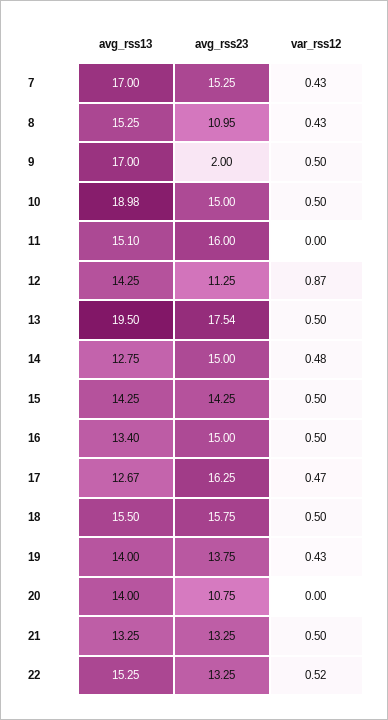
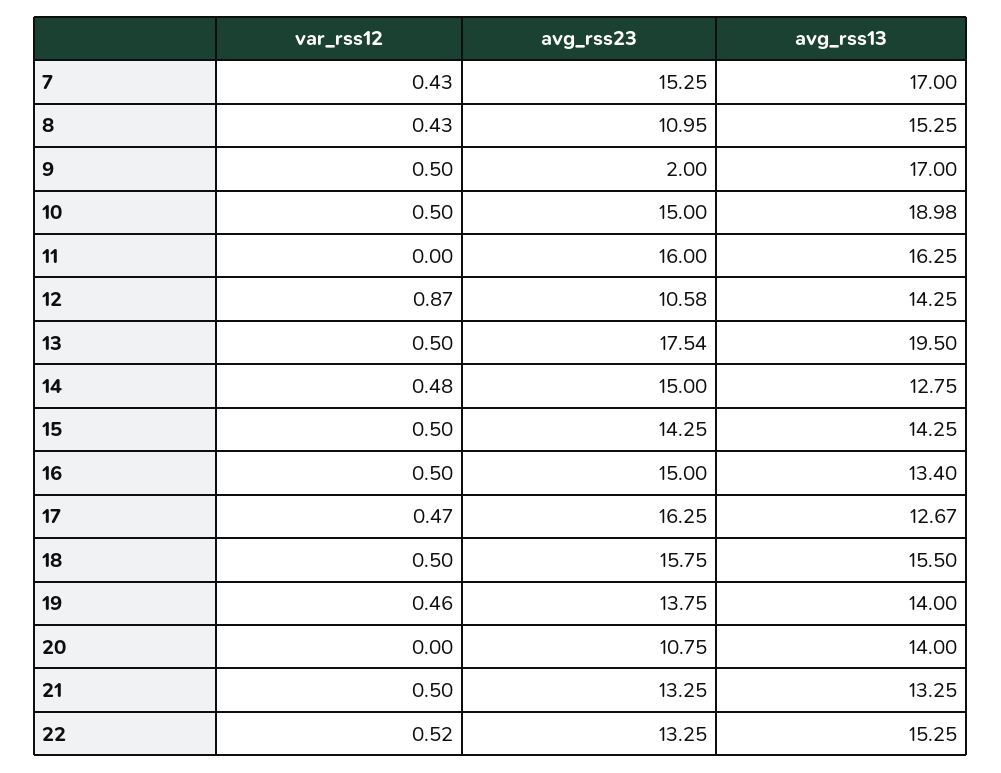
avg_rss13, 11: 15.1 -> 16.25
avg_rss23, 12: 11.25 -> 10.58
var_rss12, 19: 0.43 -> 0.46

